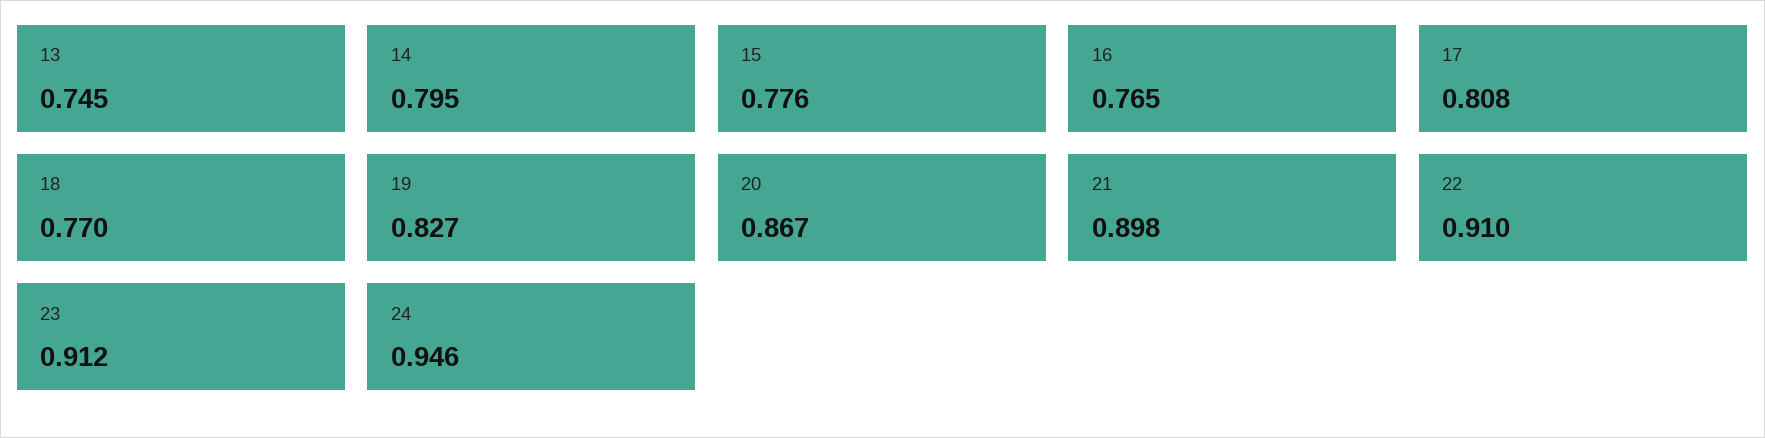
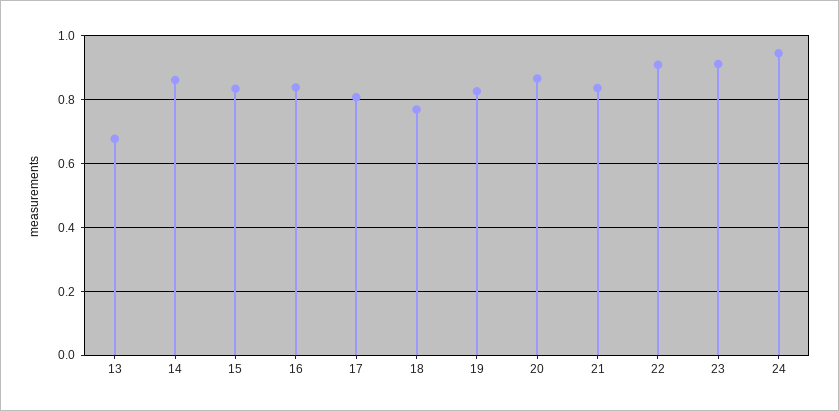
13: 0.745 -> 0.68
14: 0.795 -> 0.86
15: 0.776 -> 0.84
16: 0.765 -> 0.84
21: 0.898 -> 0.84

